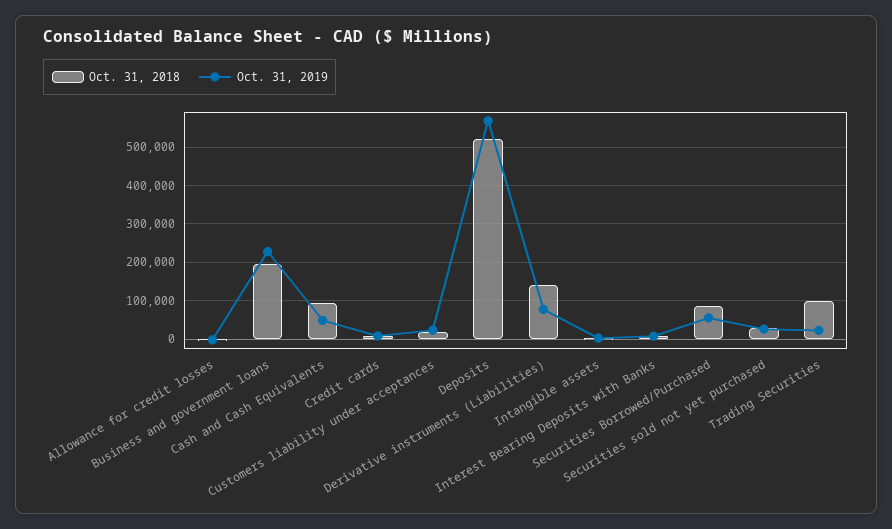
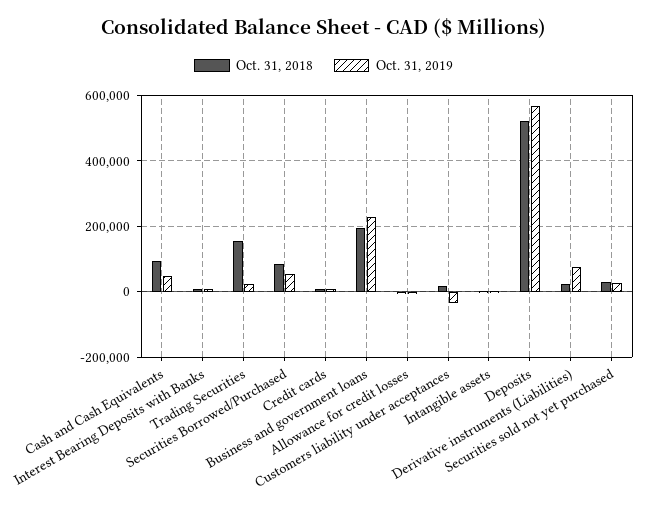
Oct. 31, 2019, Customers liability under acceptances: 20000 -> -40000
Oct. 31, 2018, Derivative instruments (Liabilities): 140000 -> 20000
Oct. 31, 2018, Trading Securities: 100000 -> 160000

